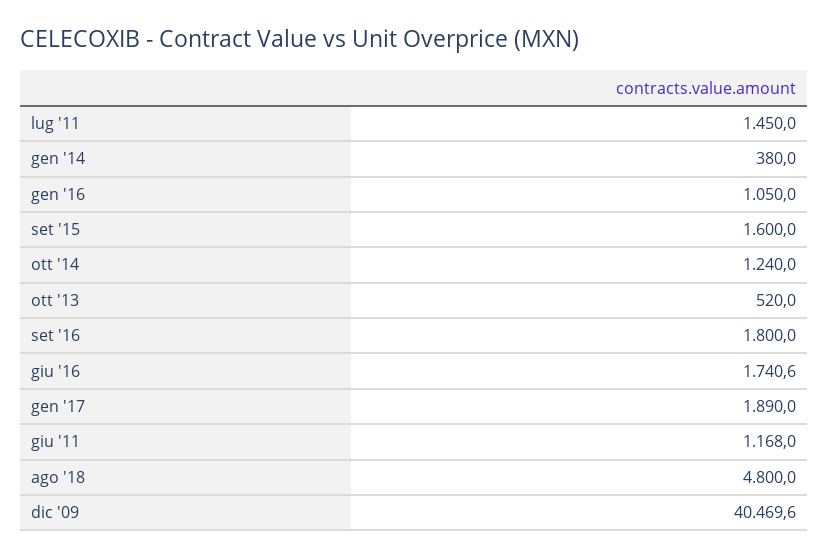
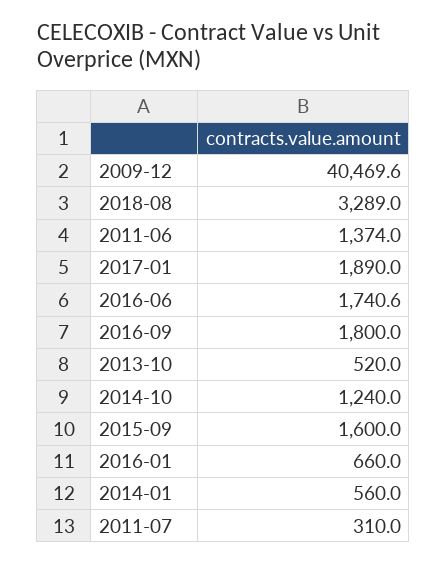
lug '11: 1450 -> 310
gen '14: 380 -> 560
gen '16: 1050 -> 660
giu '11: 1168 -> 1374
ago '18: 4800 -> 3289

